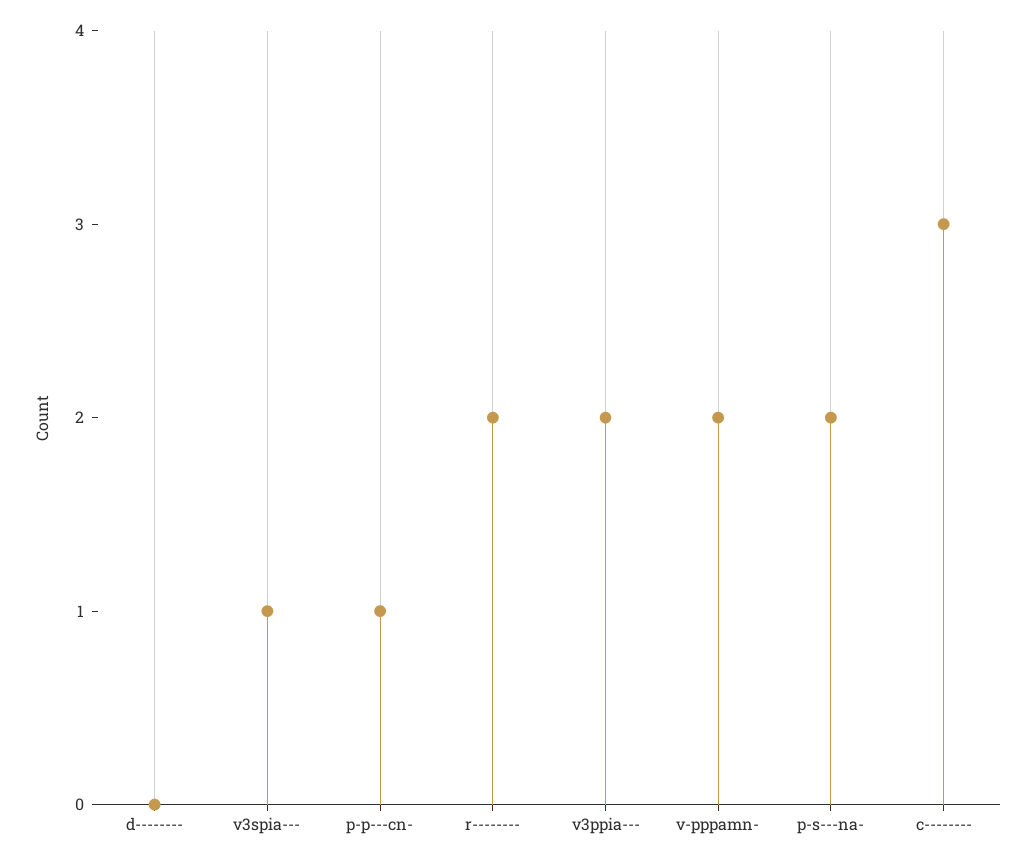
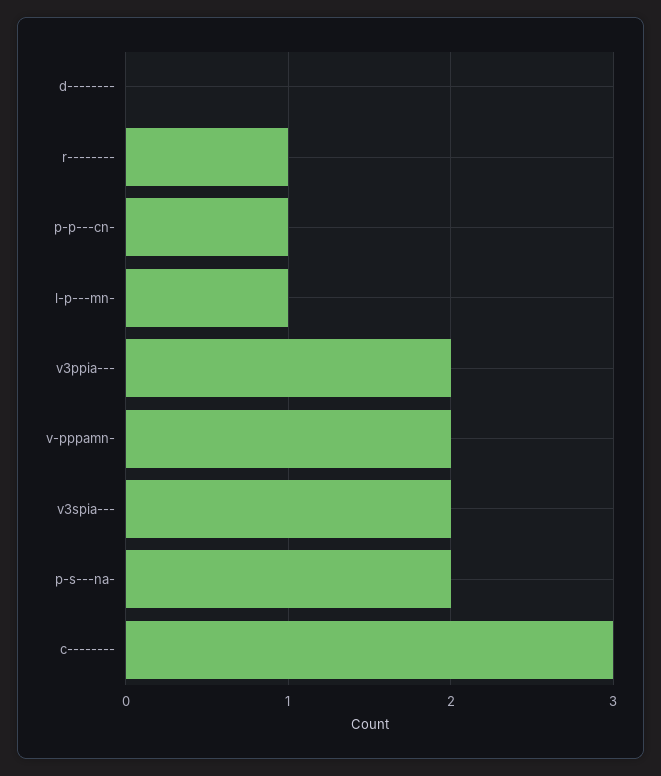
v3spia---: 1 -> 2
r--------: 2 -> 1
l-p---mn-: none -> 1

